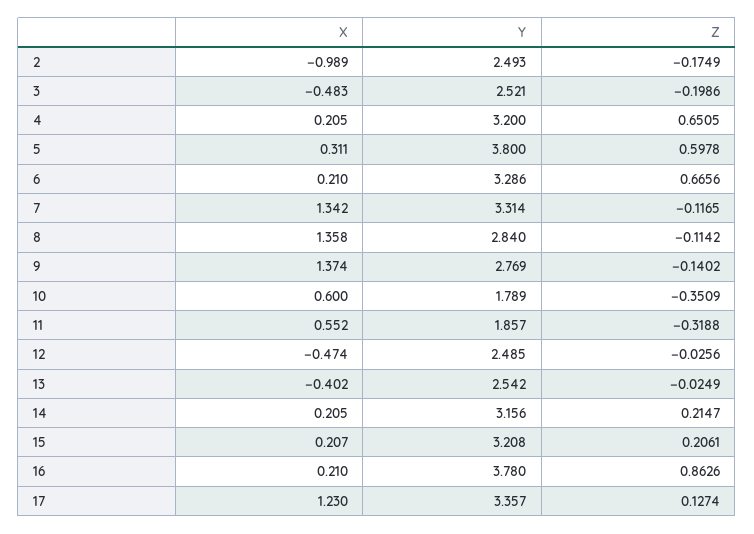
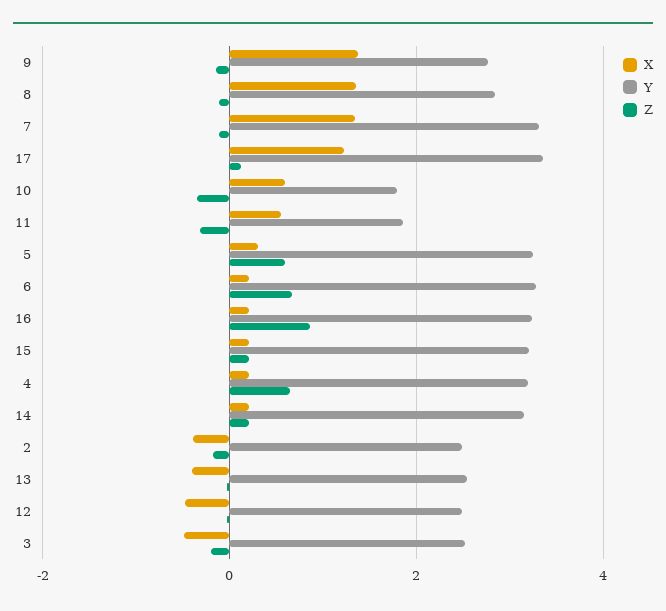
X, 2: -0.989 -> -0.4
Y, 5: 3.8 -> 3.2
Y, 16: 3.78 -> 3.2

